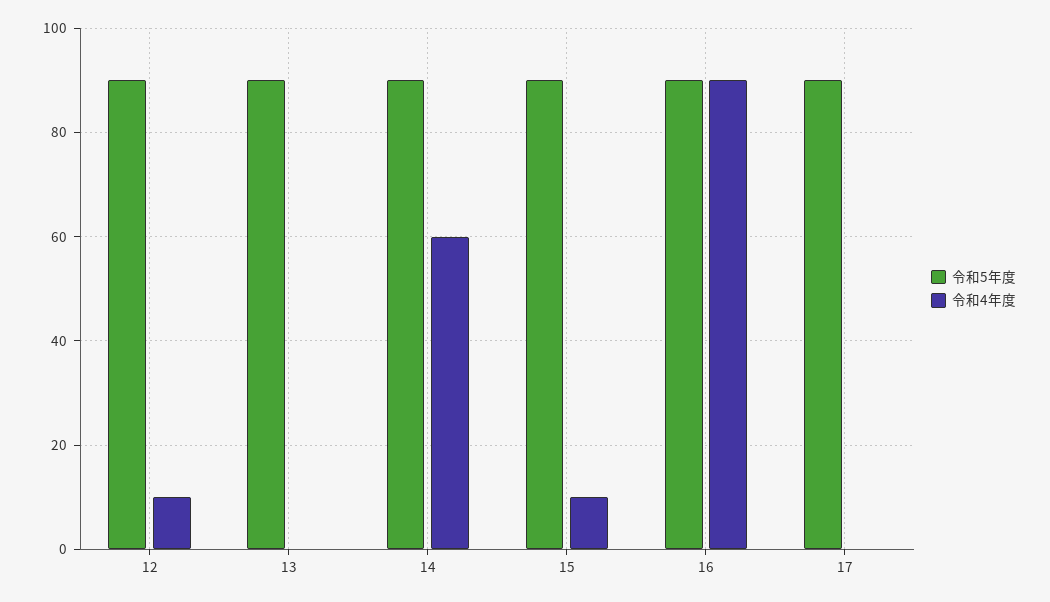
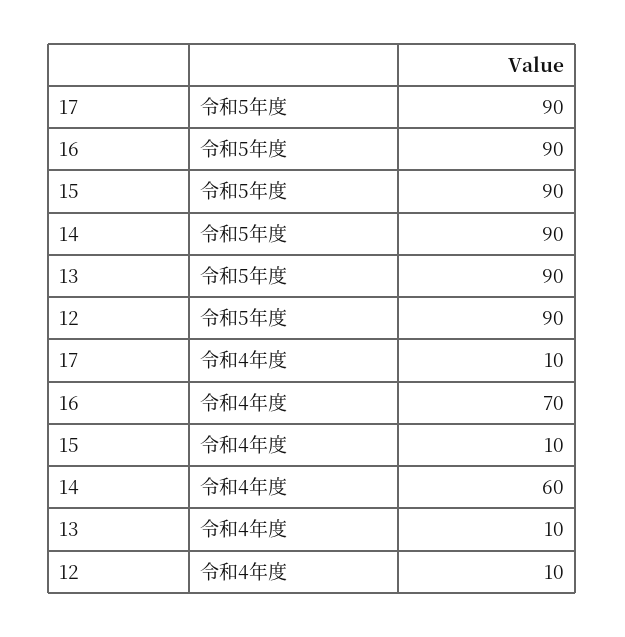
令和4年度, 13: 0 -> 10
令和4年度, 16: 90 -> 70
令和4年度, 17: 0 -> 10

